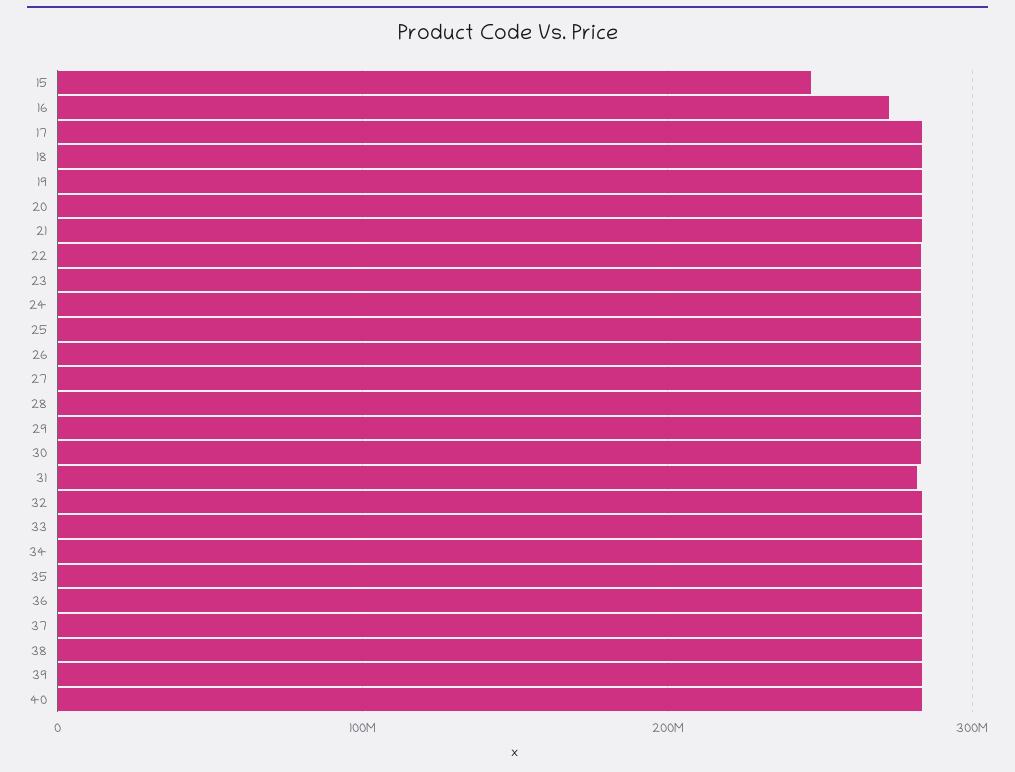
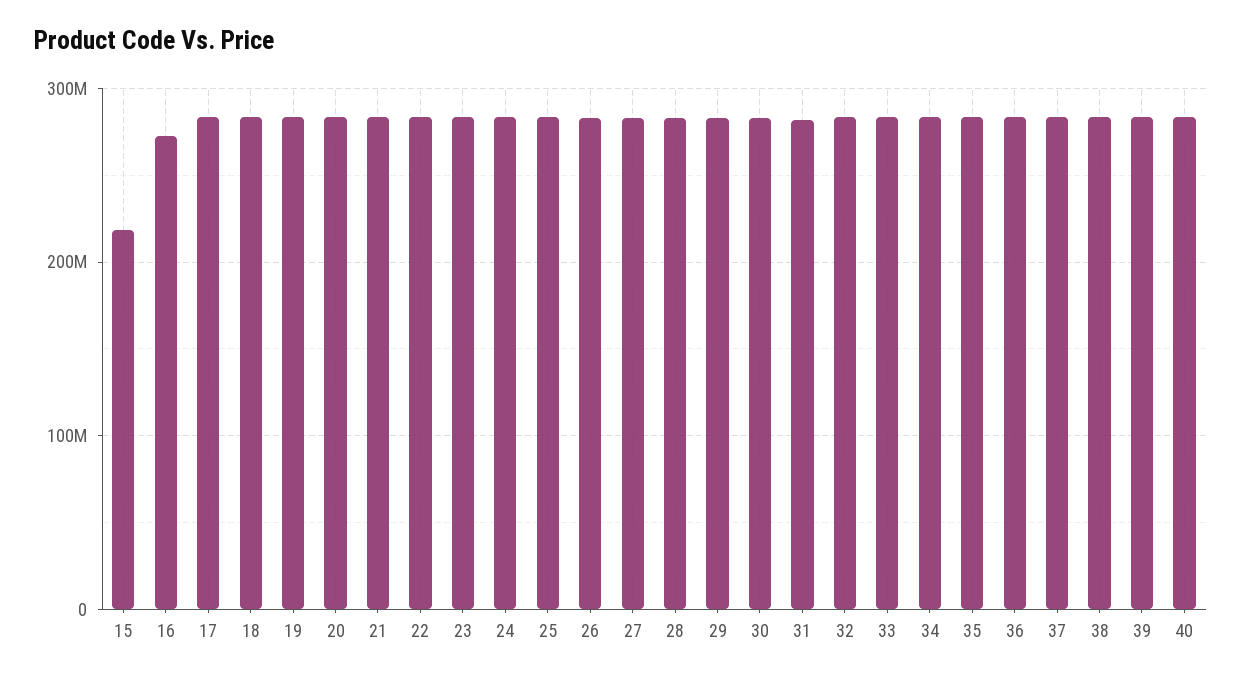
15: 250000000 -> 220000000

